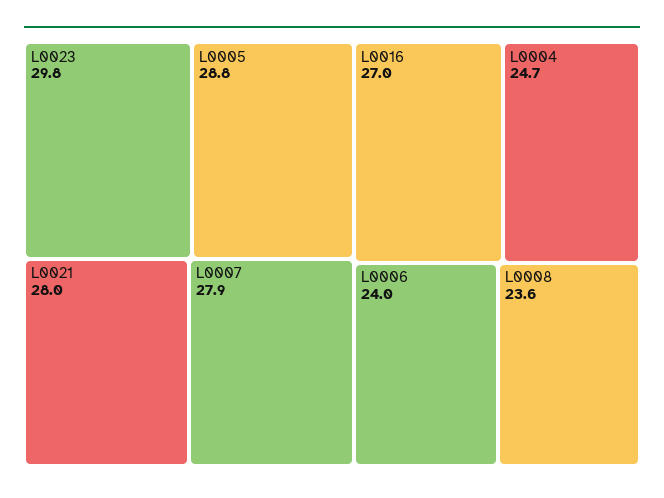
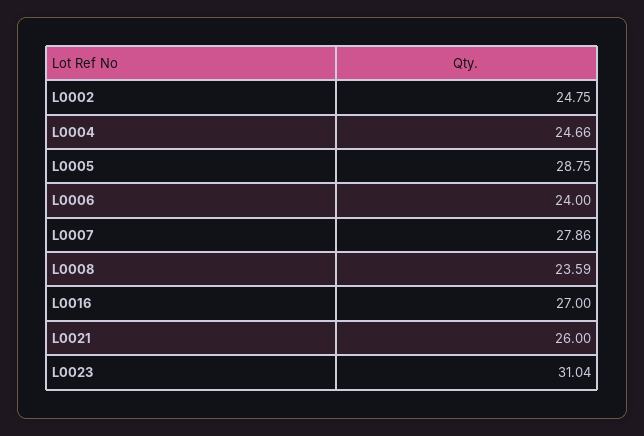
L0023: 29.8 -> 31.04
L0021: 28 -> 26
L0002: none -> 24.75

